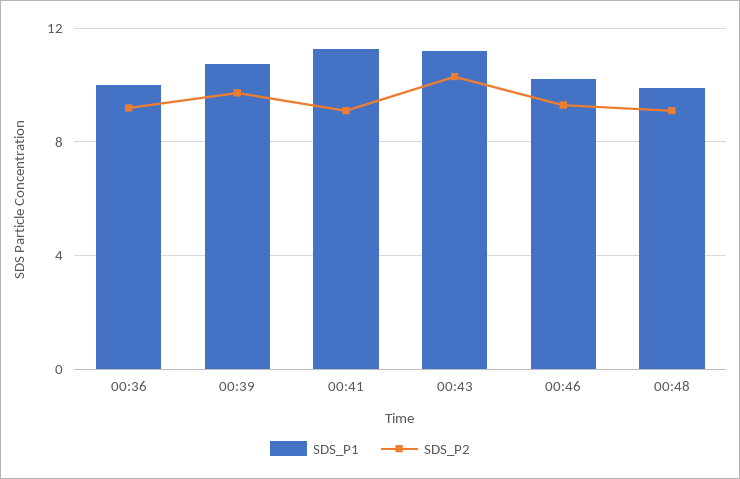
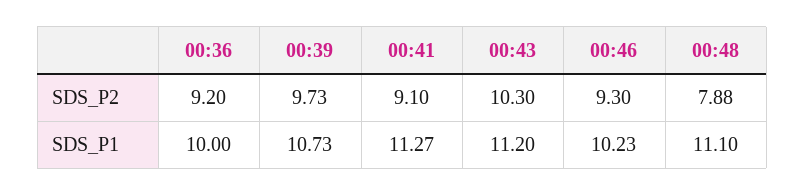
SDS_P1, 00:48: 10 -> 11.1
SDS_P2, 00:48: 9 -> 7.88

